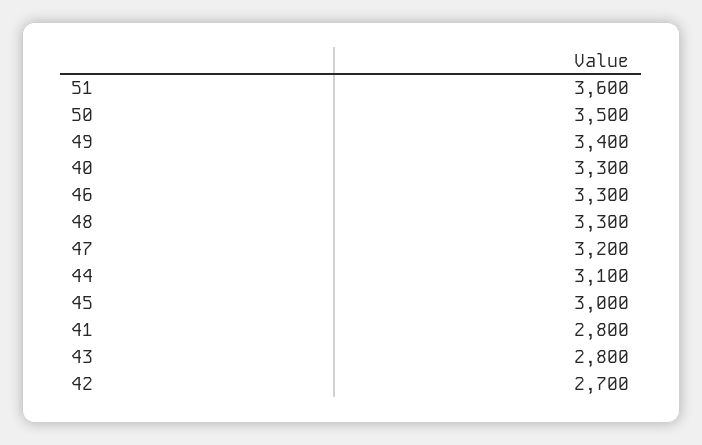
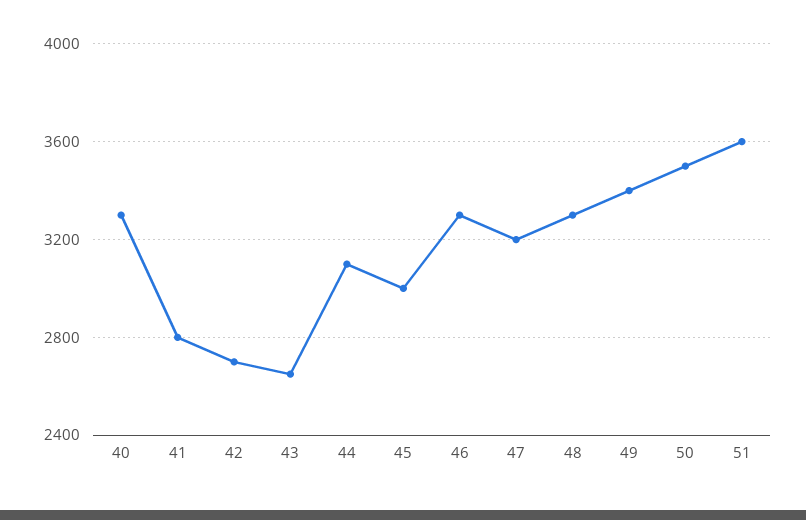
43: 2800 -> 2650

